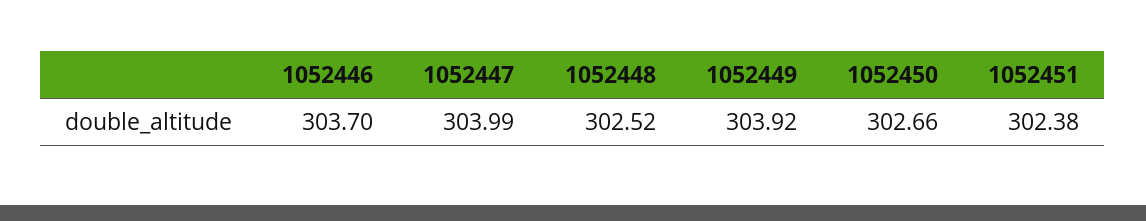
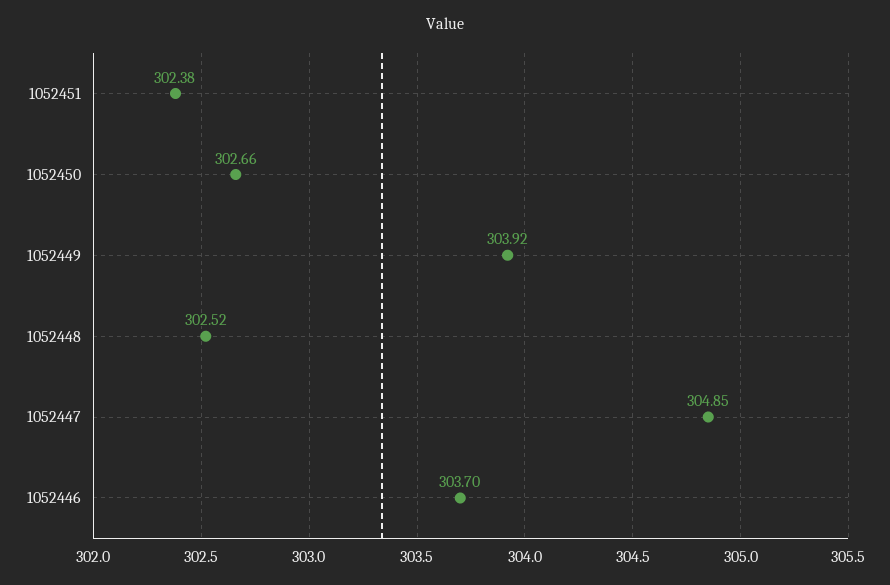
1052447: 303.99 -> 304.85

